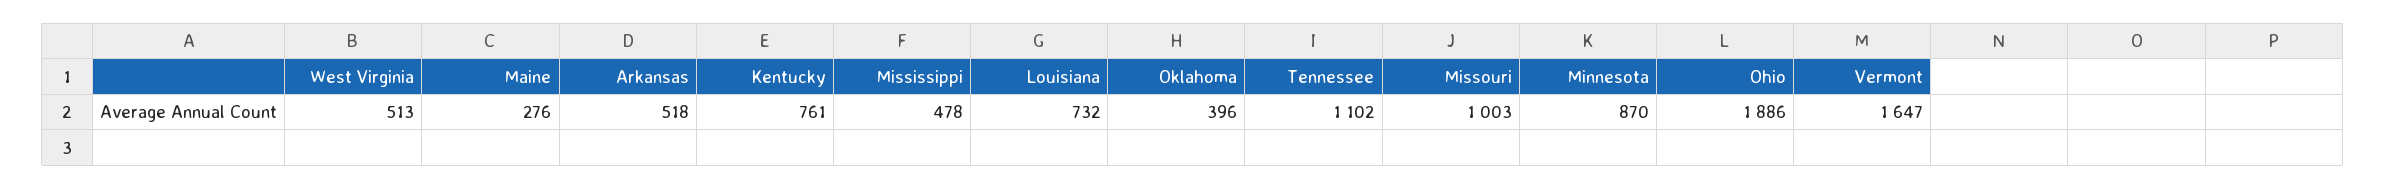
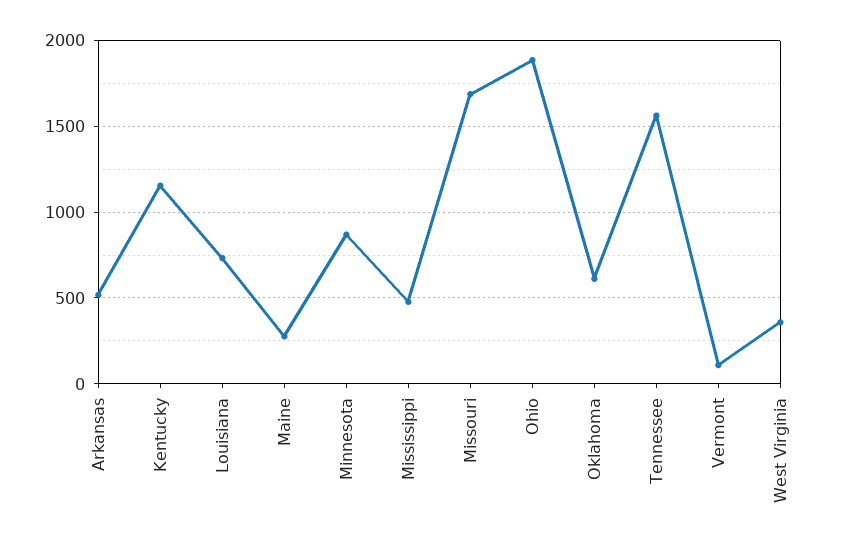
West Virginia: 513 -> 350
Kentucky: 761 -> 1150
Oklahoma: 396 -> 600
Tennessee: 1102 -> 1550
Missouri: 1003 -> 1700
Vermont: 1647 -> 100

